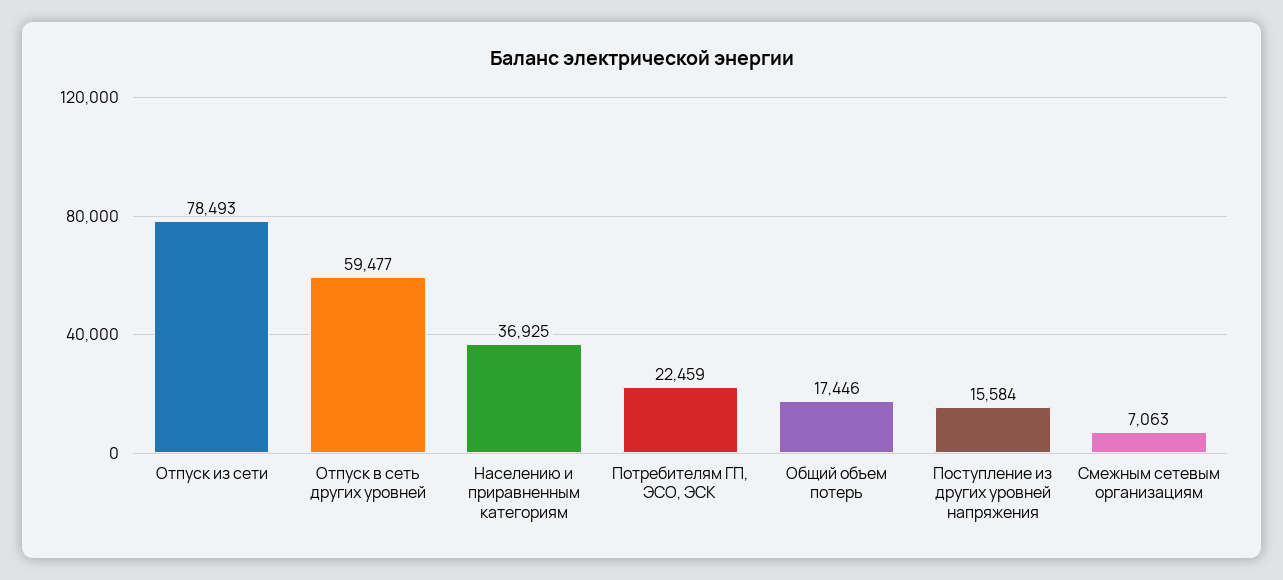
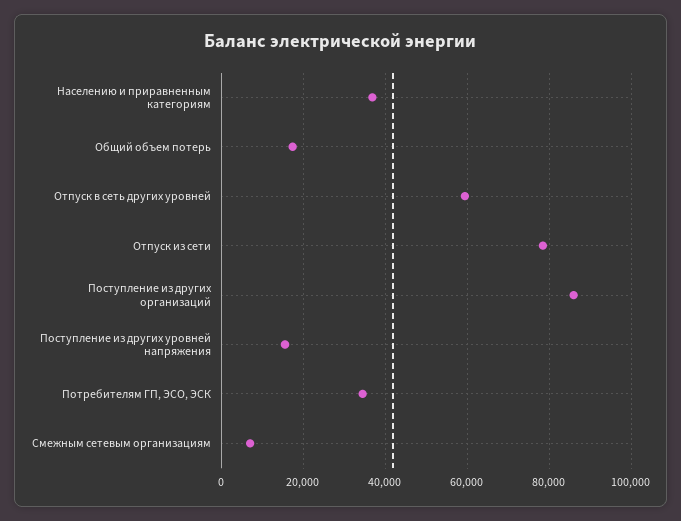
Потребителям ГП, ЭСО, ЭСК: 22459 -> 34000
Поступление из других организаций: none -> 86000

